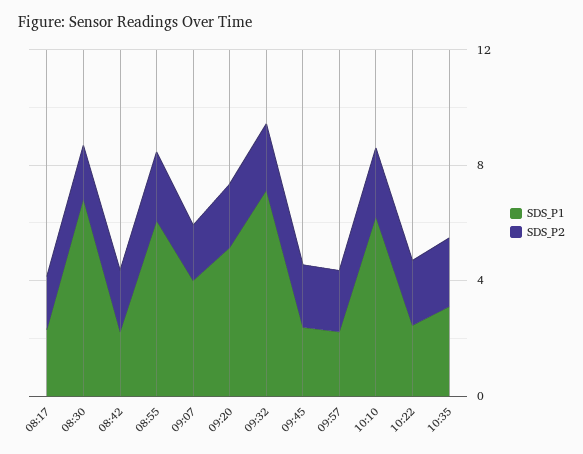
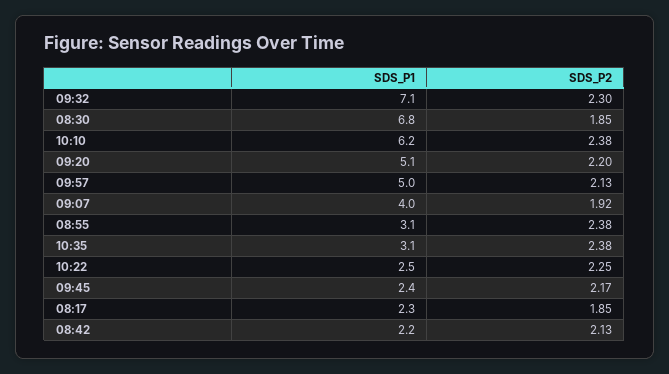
SDS_P1, 08:55: 6 -> 3.1
SDS_P1, 09:57: 2 -> 5

